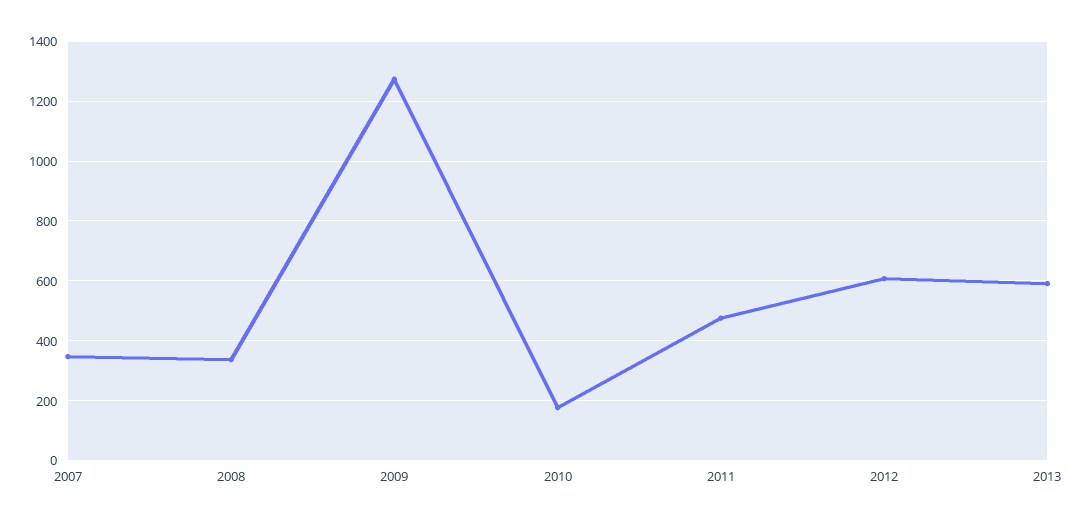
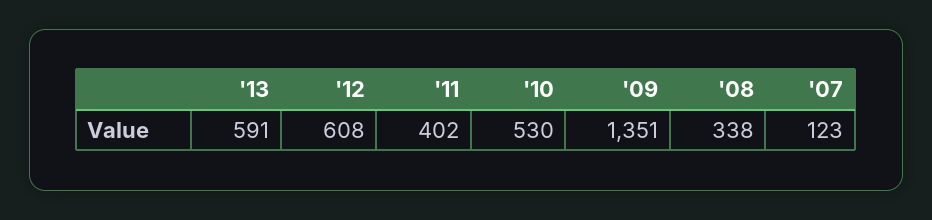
2007: 350 -> 123
2009: 1275 -> 1351
2010: 175 -> 530
2011: 475 -> 402

